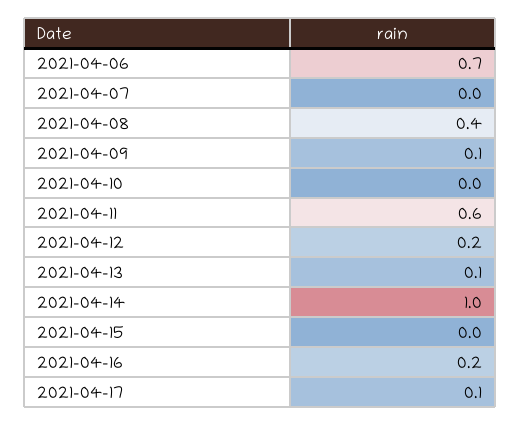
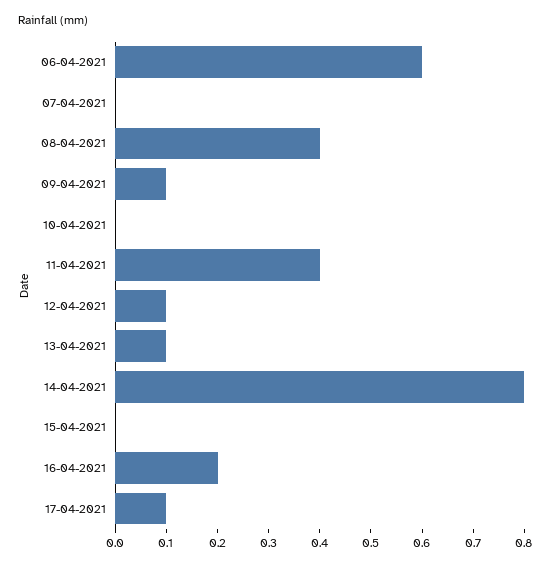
2021-04-06: 0.7 -> 0.6
2021-04-11: 0.6 -> 0.4
2021-04-12: 0.2 -> 0.1
2021-04-14: 1 -> 0.8

